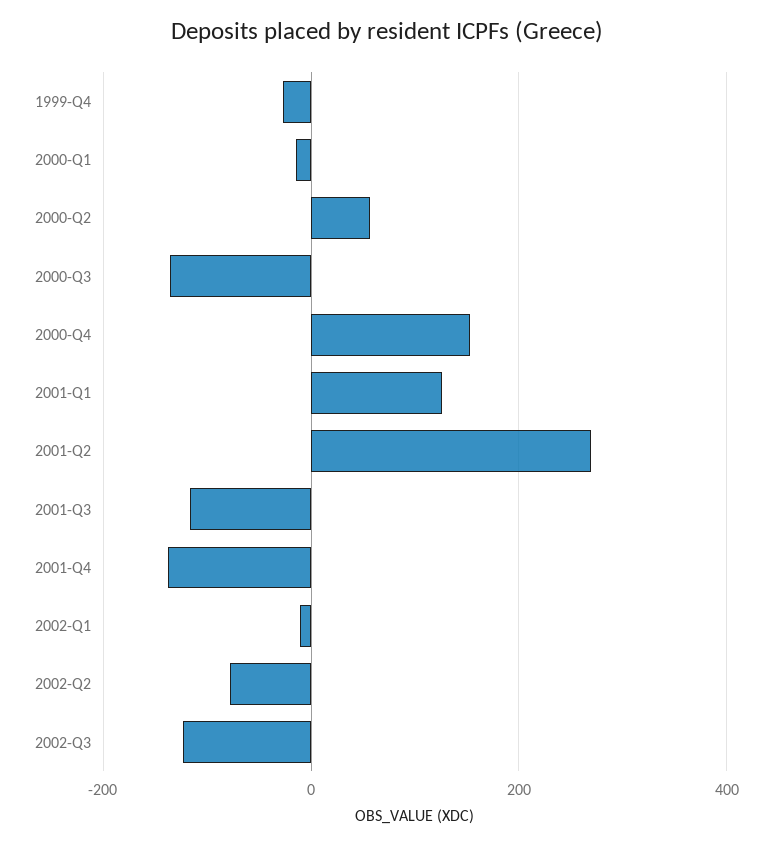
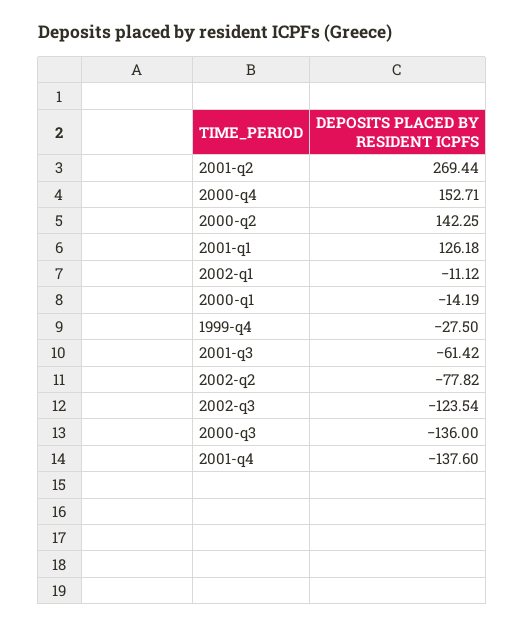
2000-Q2: 60 -> 142.25
2001-Q3: -120 -> -61.42

